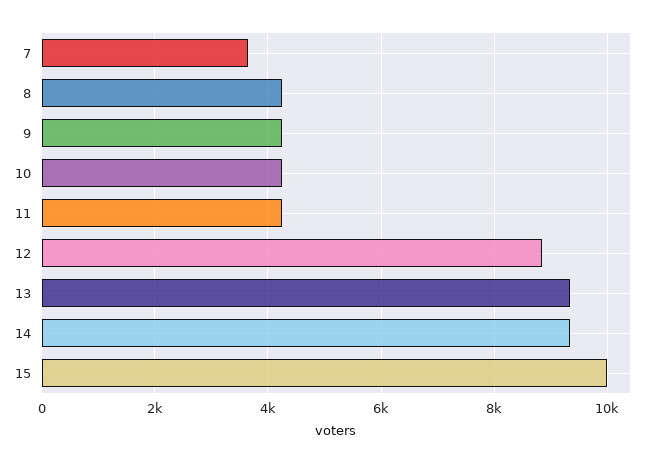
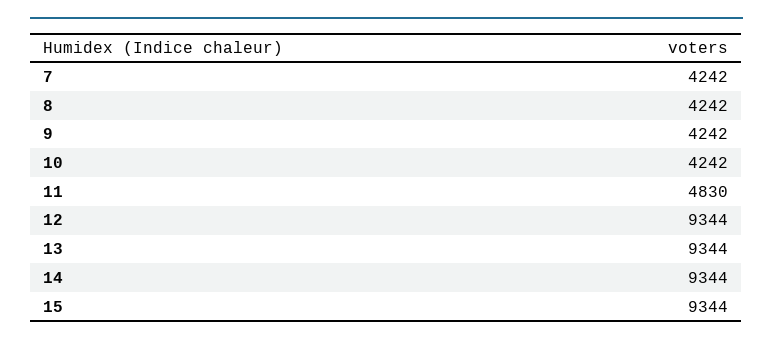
7: 3600 -> 4242
11: 4200 -> 4830
12: 8800 -> 9344
15: 10000 -> 9344

